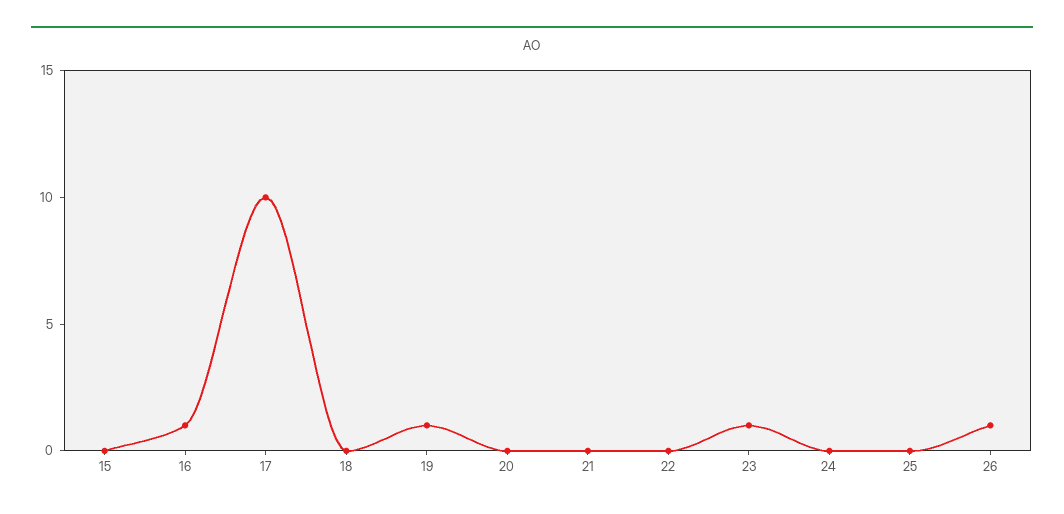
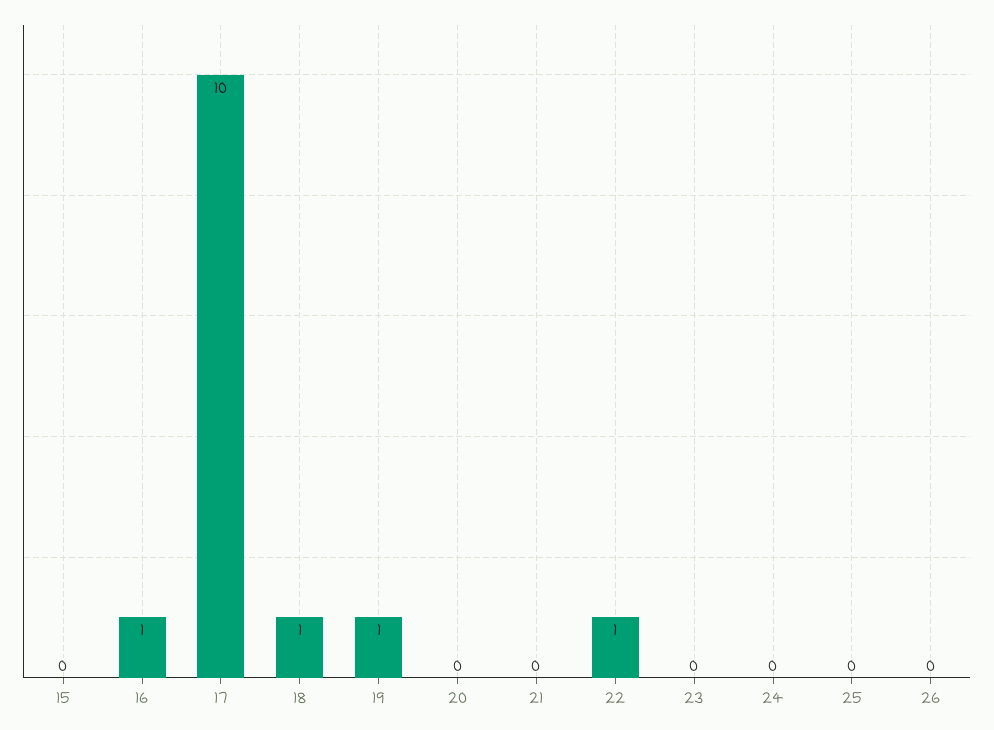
18: 0 -> 1
22: 0 -> 1
23: 1 -> 0
26: 1 -> 0

